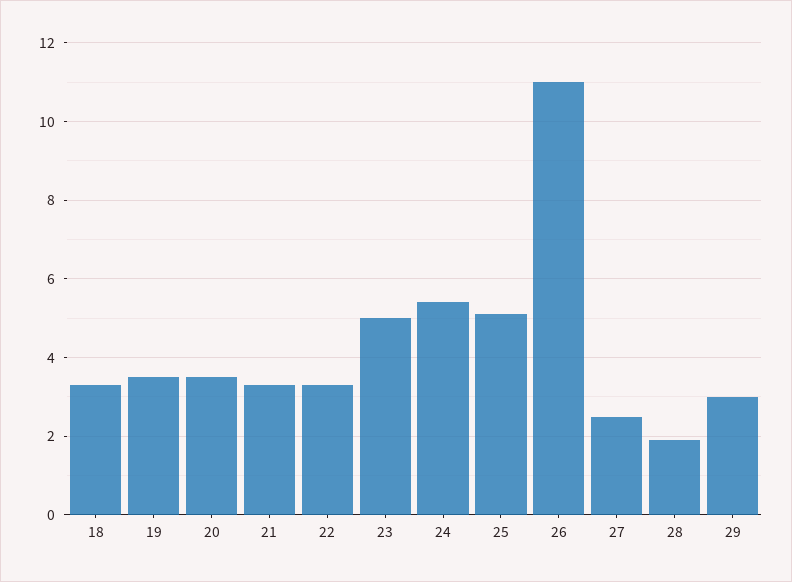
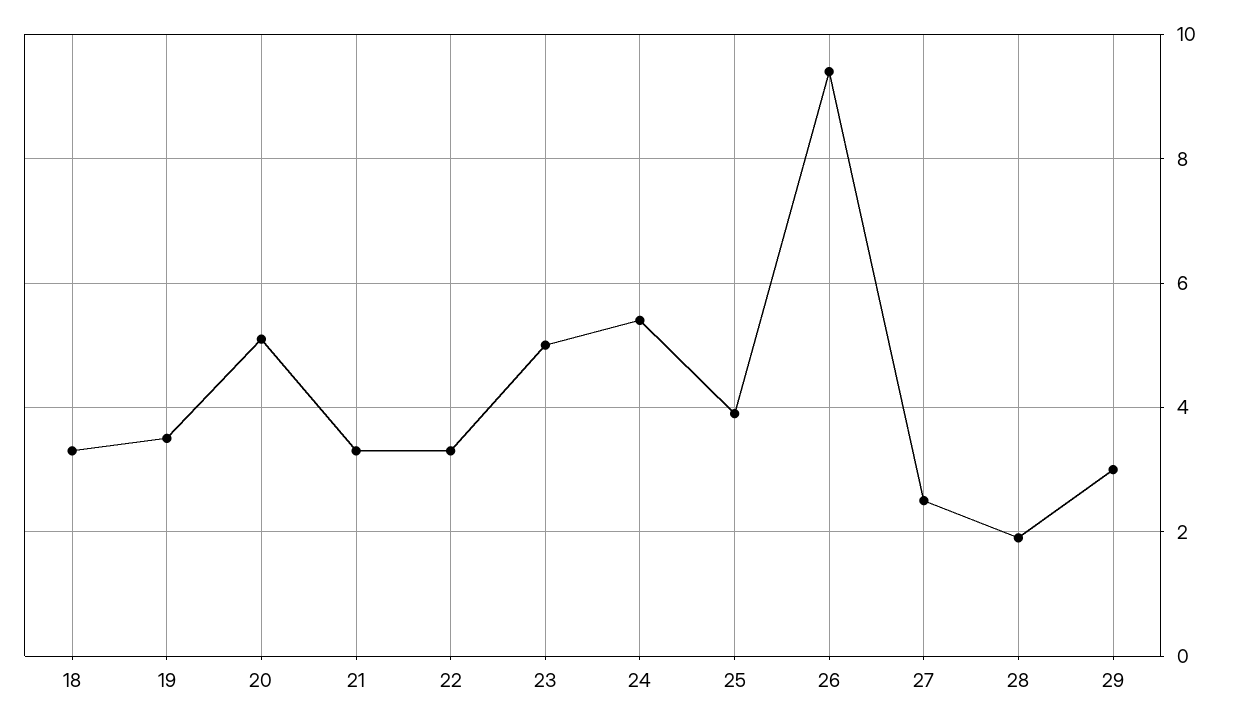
20: 3.5 -> 5
25: 5 -> 4
26: 11 -> 9.5

